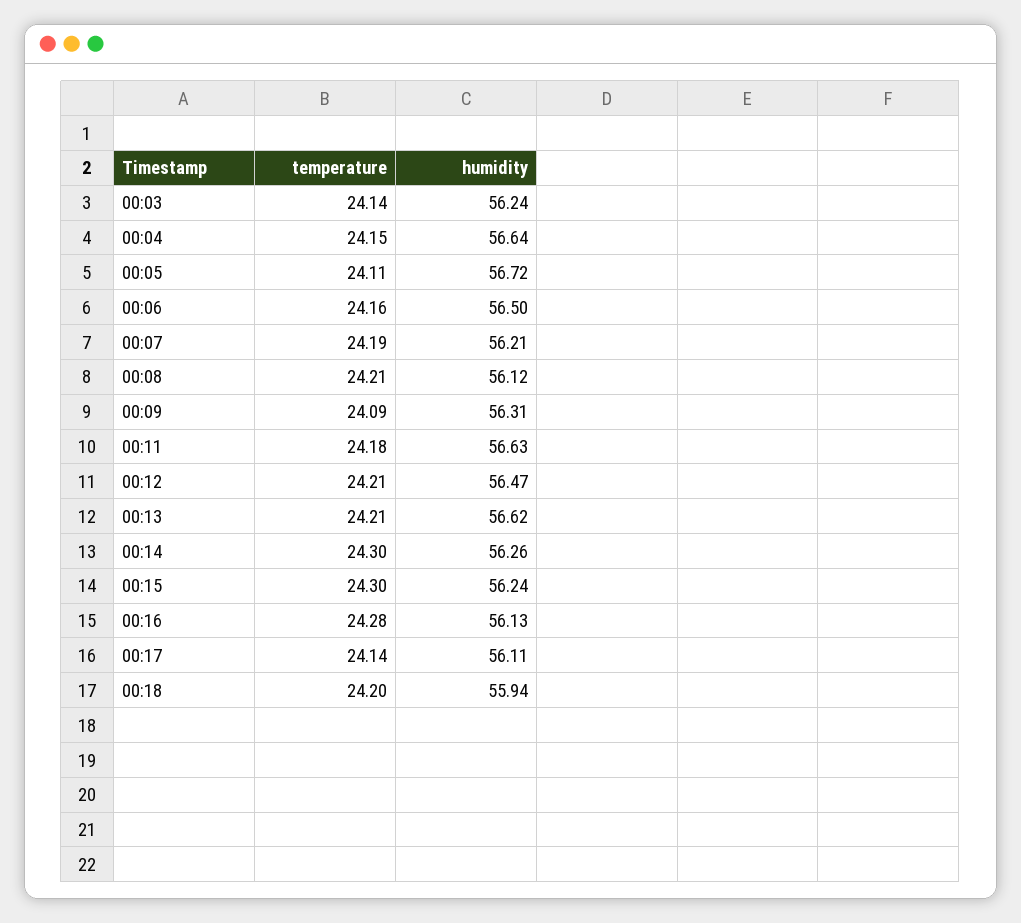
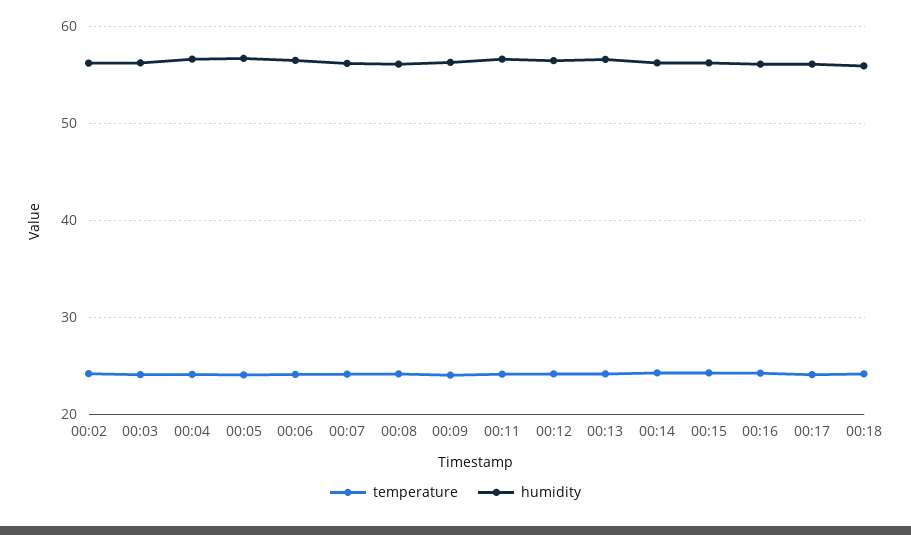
temperature, 00:02: none -> 24
humidity, 00:02: none -> 56

